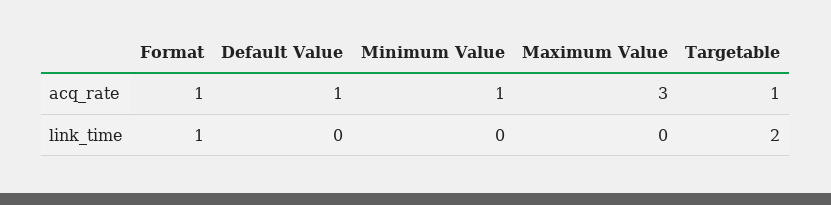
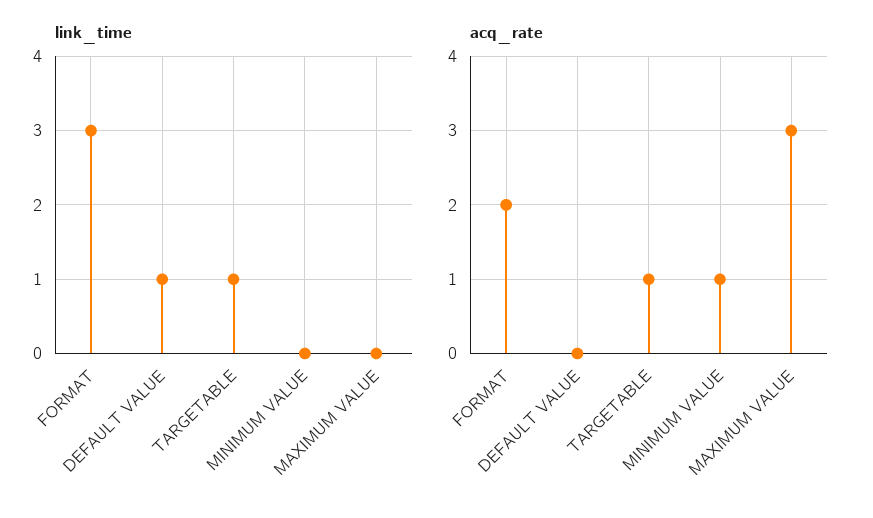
acq_rate, Format: 1 -> 2
acq_rate, Default Value: 1 -> 0
link_time, Format: 1 -> 3
link_time, Default Value: 0 -> 1
link_time, Targetable: 2 -> 1

